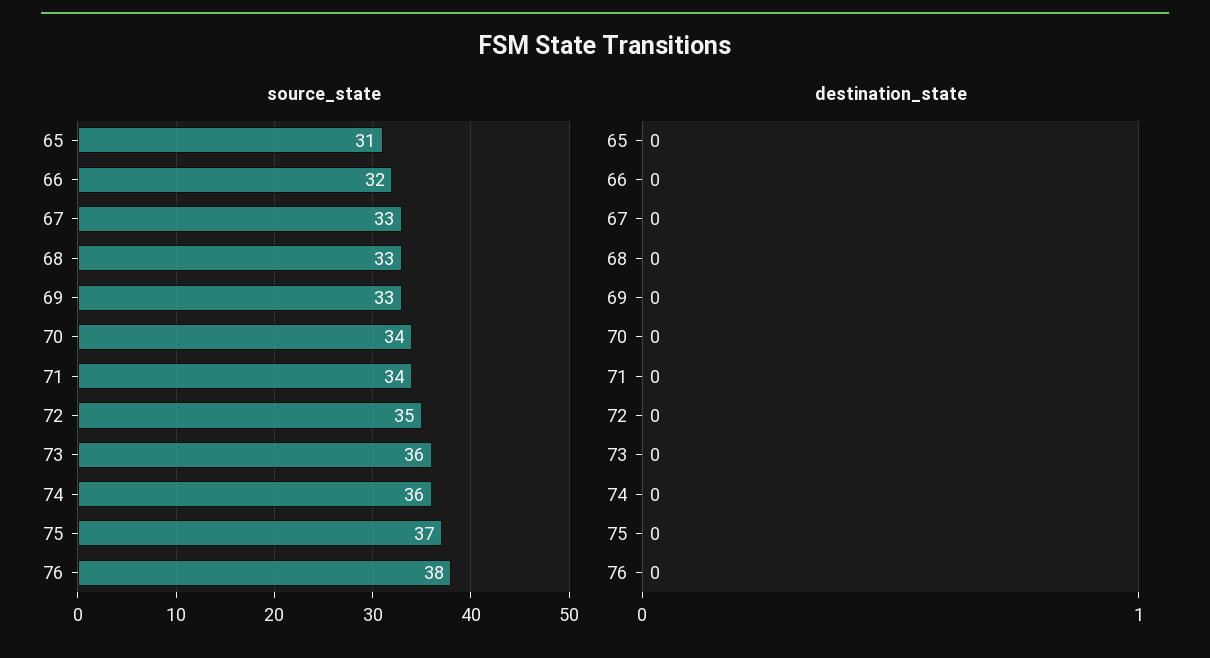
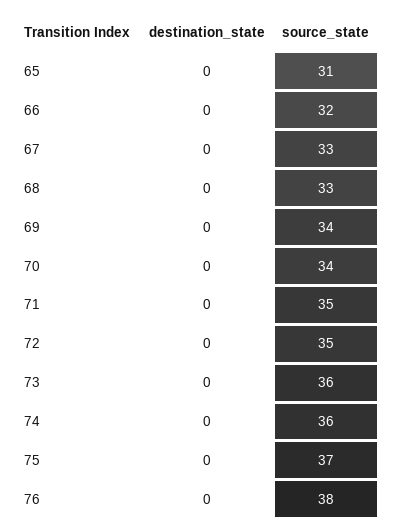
source_state, 69: 33 -> 34
source_state, 71: 34 -> 35

